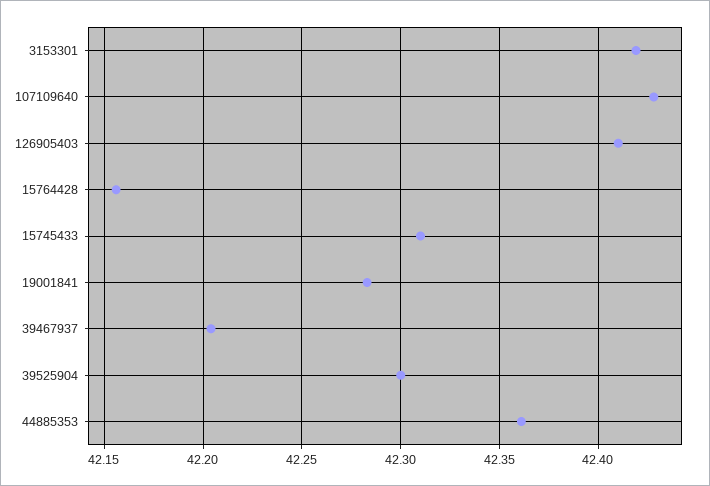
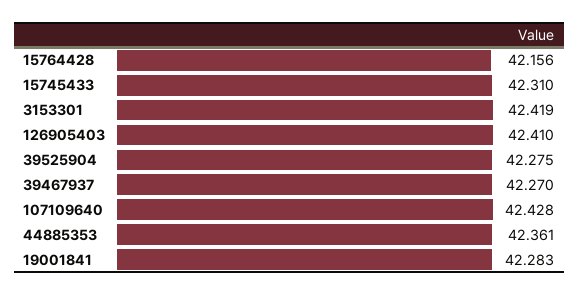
39467937: 42.205 -> 42.27
39525904: 42.3 -> 42.275

